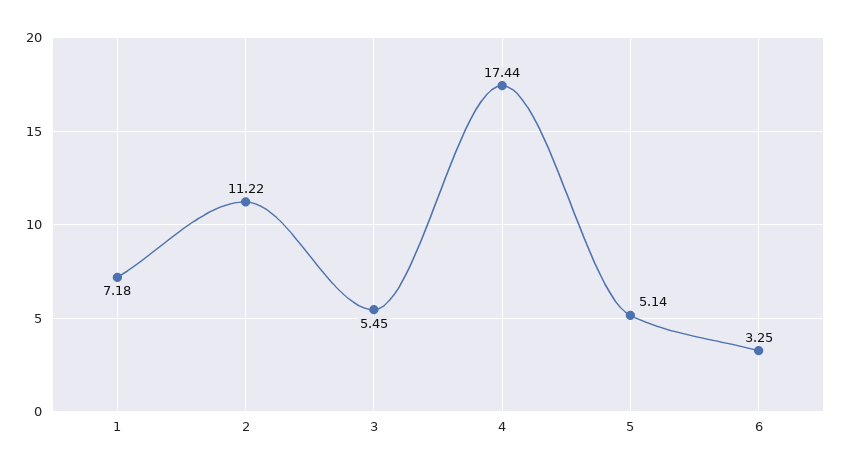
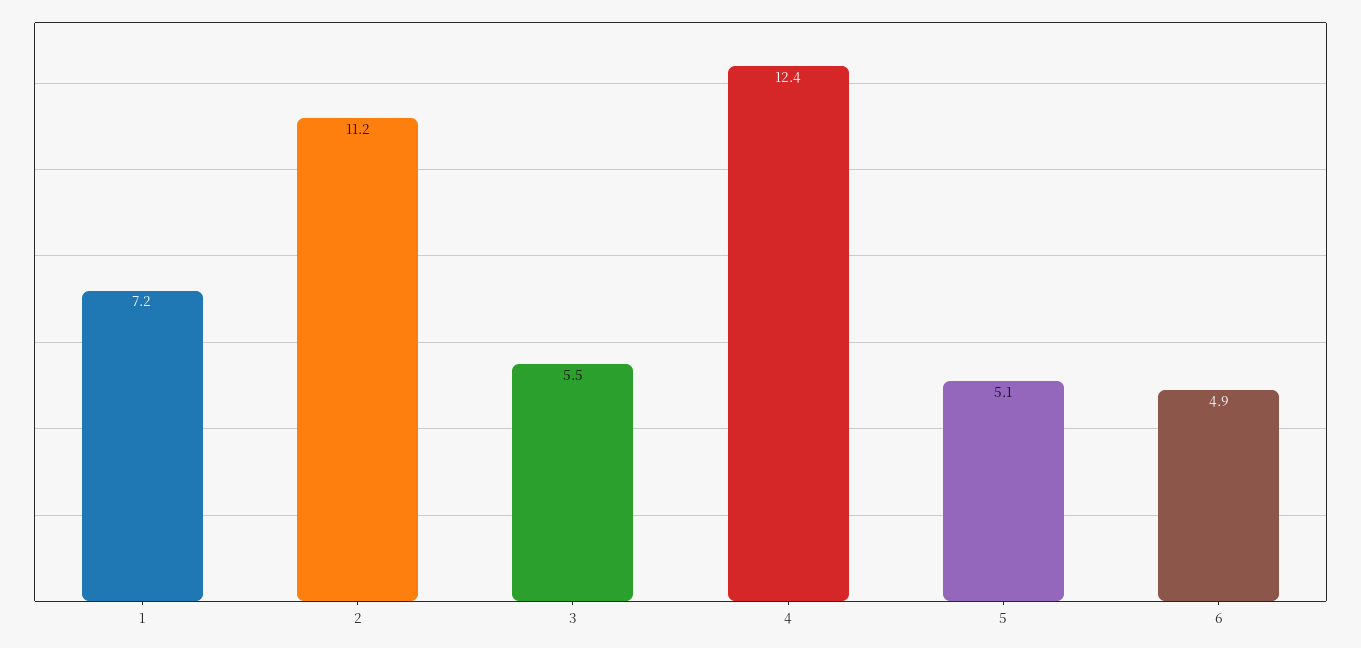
4: 17.44 -> 12.4
6: 3.25 -> 4.9

